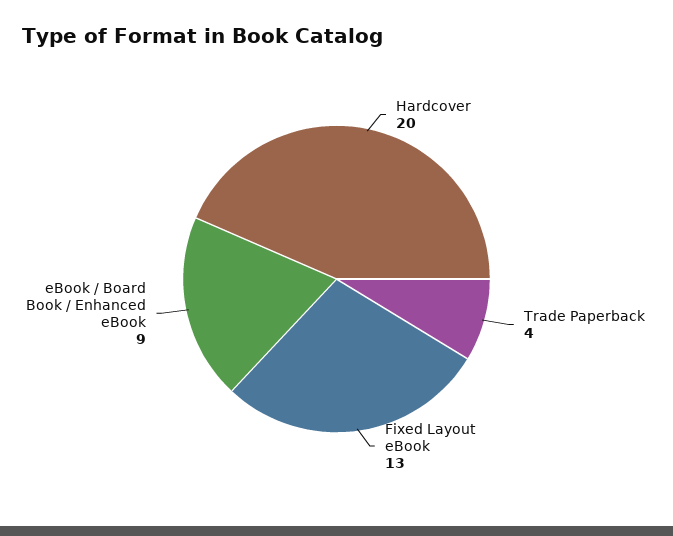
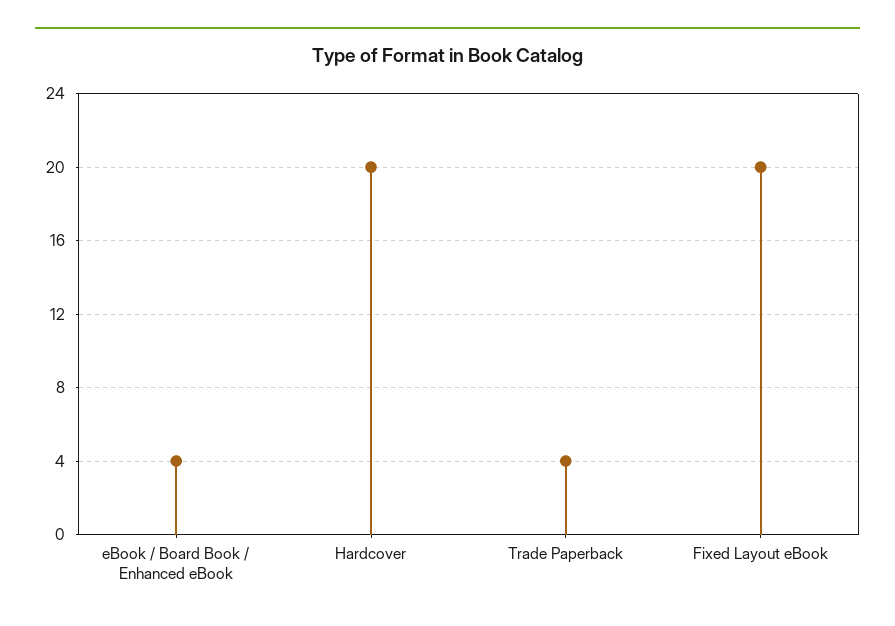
Fixed Layout eBook: 13 -> 20
eBook / Board Book / Enhanced eBook: 9 -> 4

